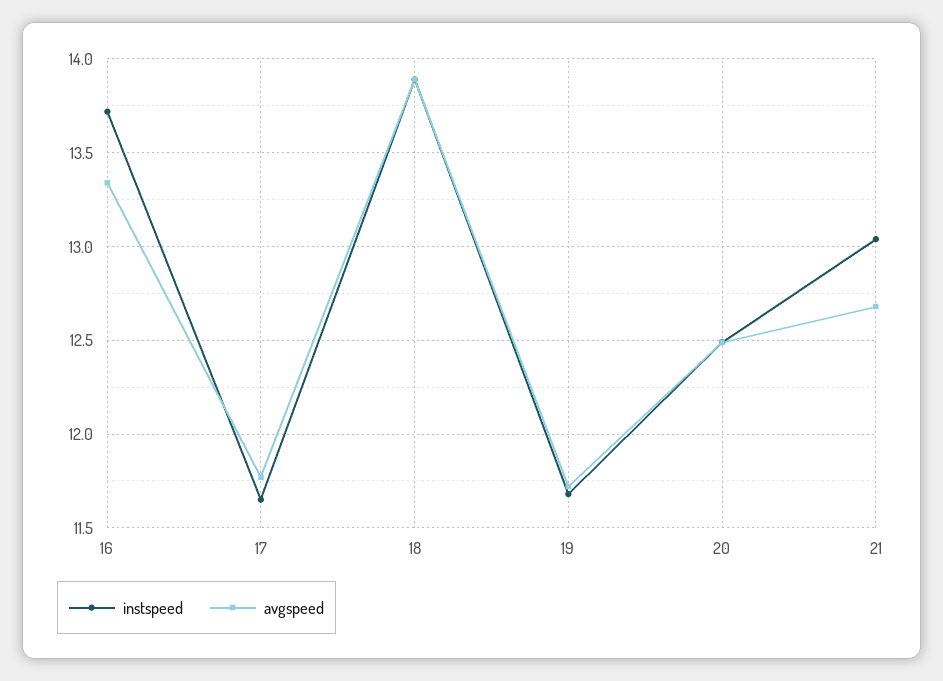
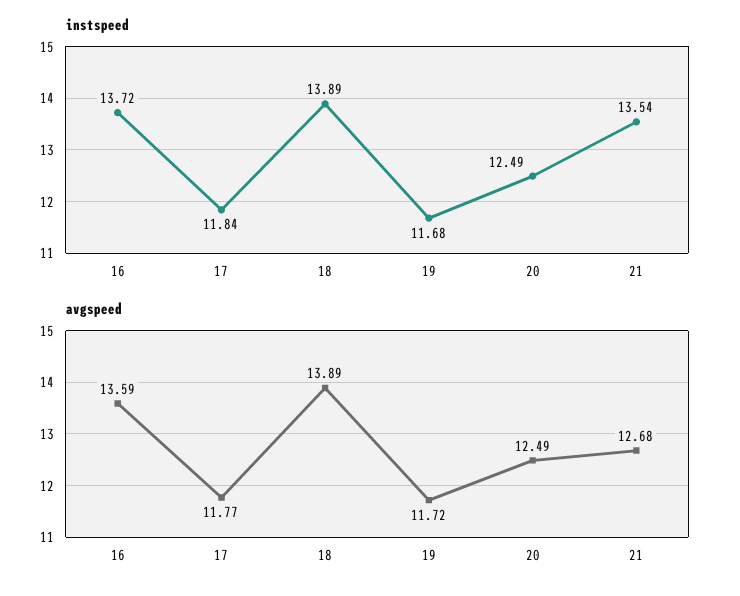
avgspeed, 16: 13.35 -> 13.59
instspeed, 17: 11.65 -> 11.84
instspeed, 21: 13.05 -> 13.54

